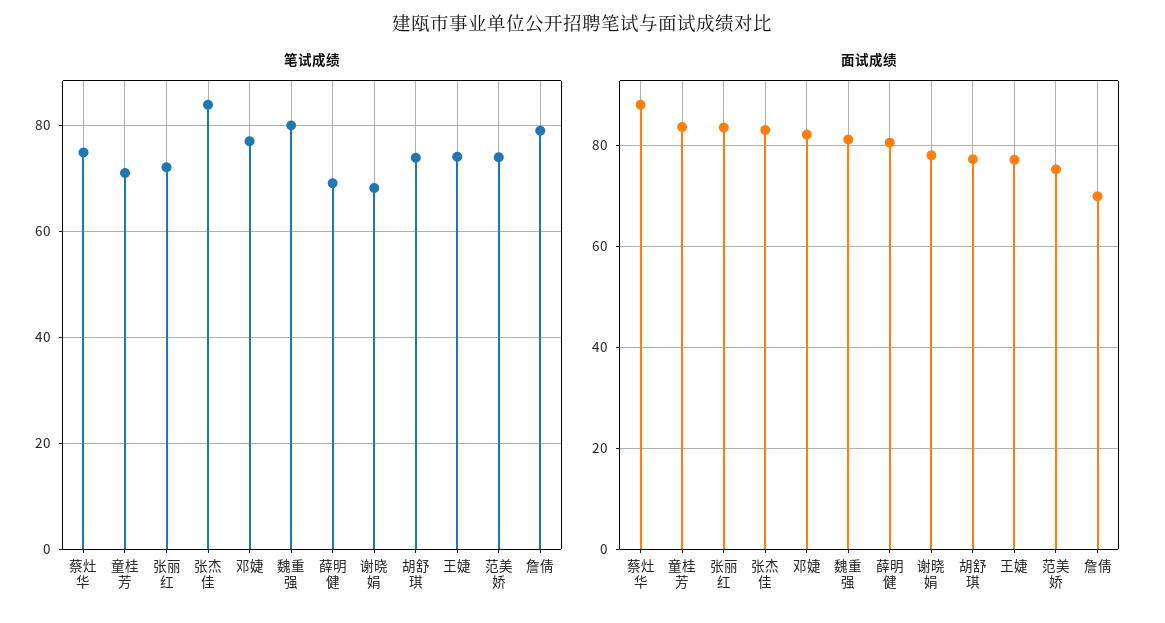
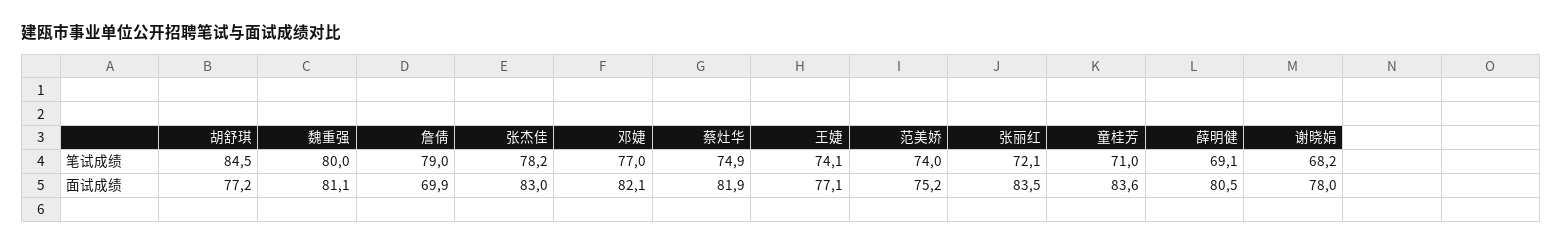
笔试成绩, 张杰佳: 84 -> 78.2
笔试成绩, 胡舒琪: 74 -> 84.5
面试成绩, 蔡灶华: 88 -> 81.9

